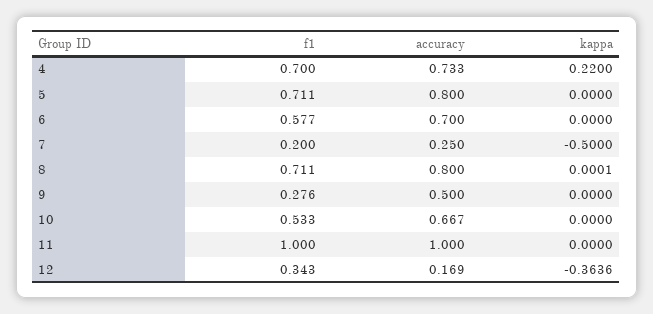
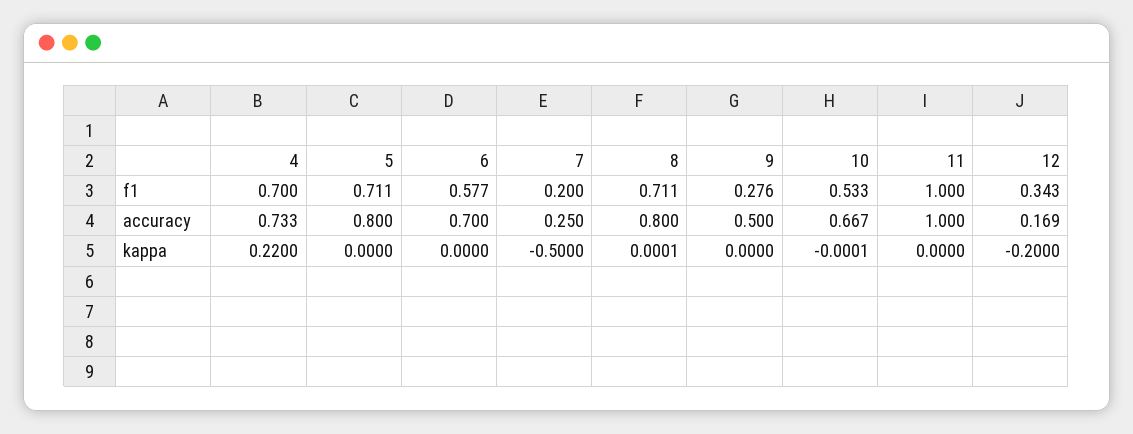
kappa, 10: 0 -> -0.0001
kappa, 12: -0.3636 -> -0.2

